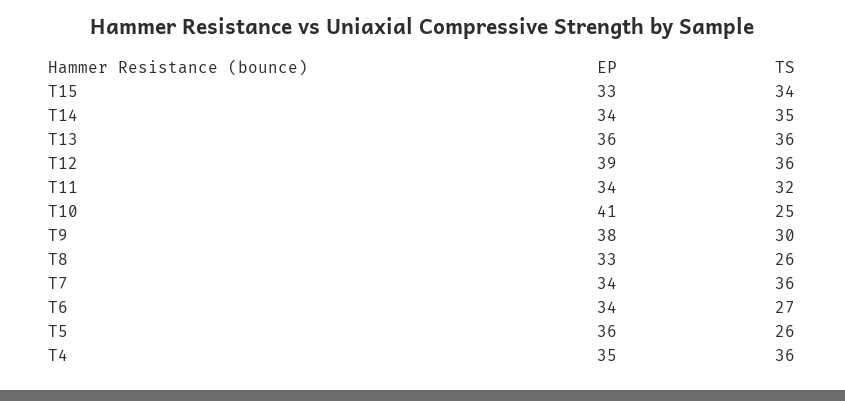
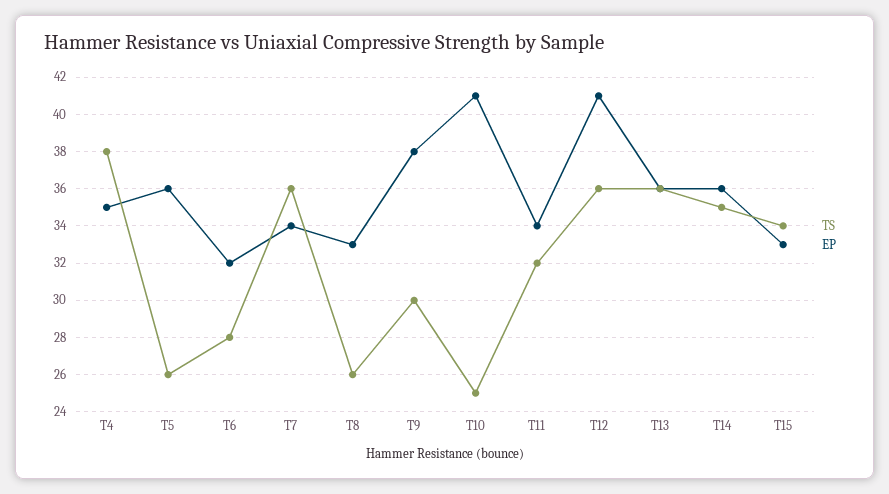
EP, T14: 34 -> 36
EP, T12: 39 -> 41
EP, T6: 34 -> 32
TS, T6: 27 -> 28
TS, T4: 36 -> 38

